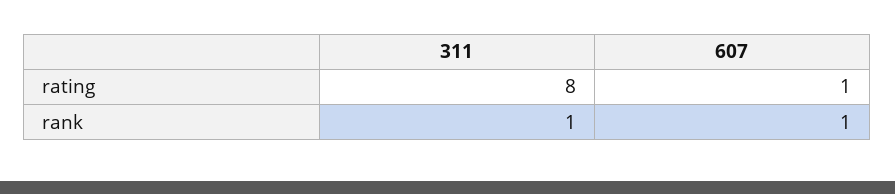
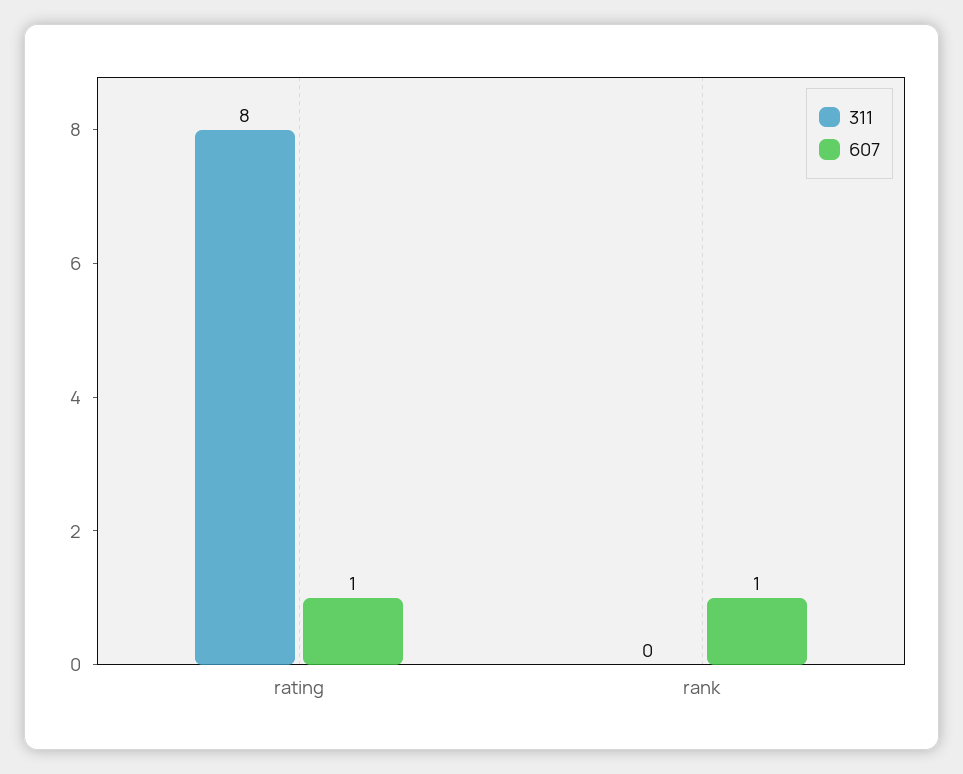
311, rank: 1 -> 0

